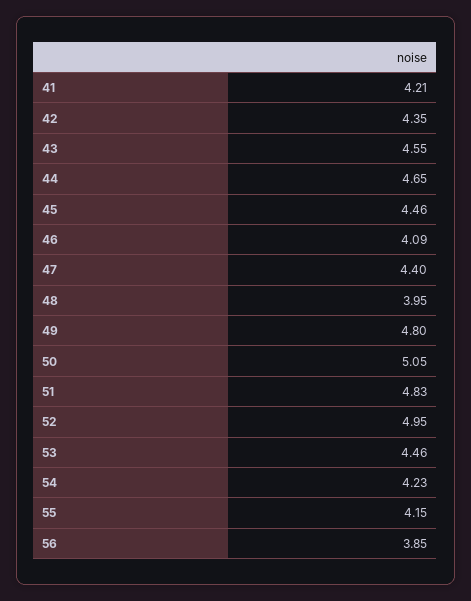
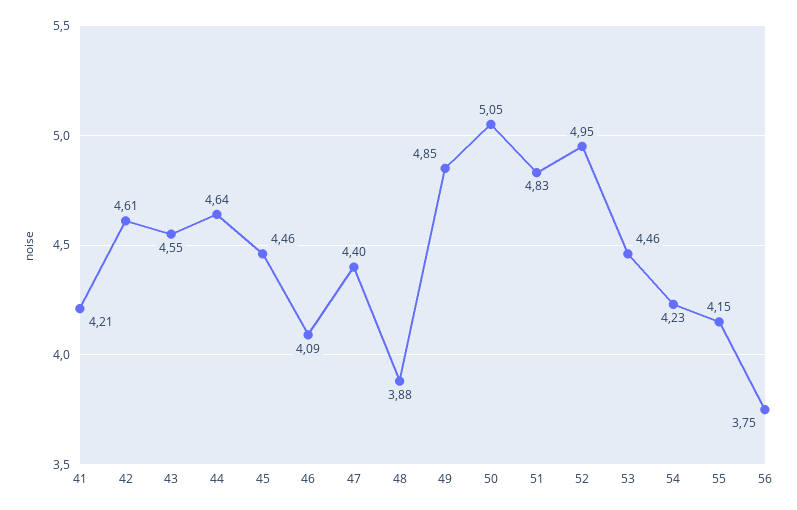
42: 4.35 -> 4.61
44: 4.65 -> 4.64
48: 3.95 -> 3.88
49: 4.8 -> 4.85
56: 3.85 -> 3.75

